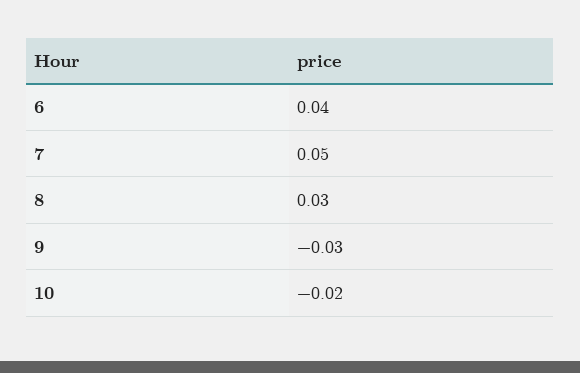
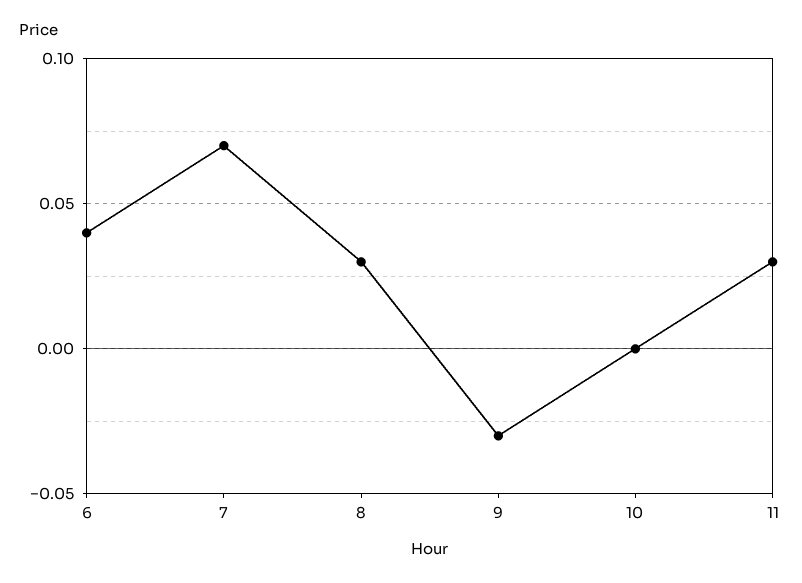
7: 0.05 -> 0.07
10: -0.02 -> 0
11: none -> 0.03

